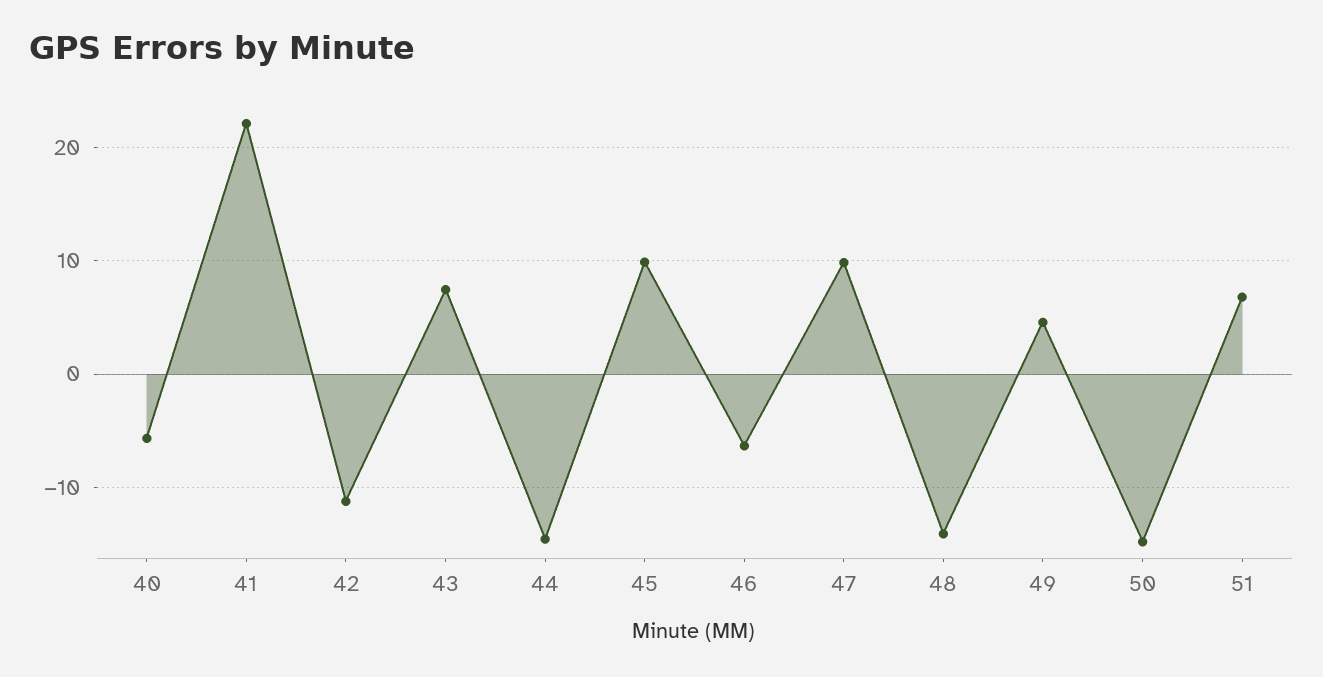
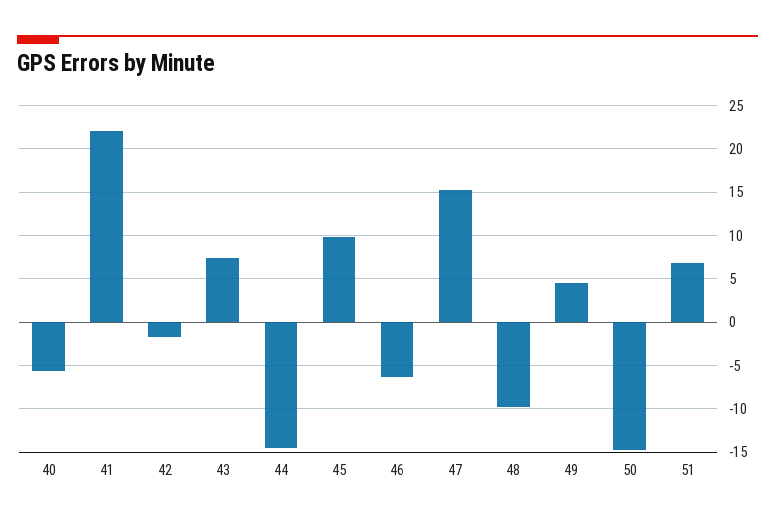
42: -11 -> -2
47: 10 -> 15
48: -14 -> -10

